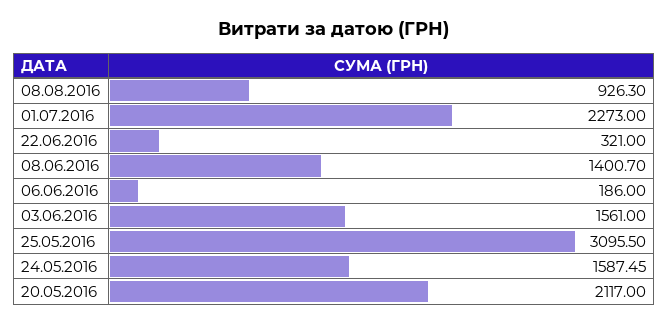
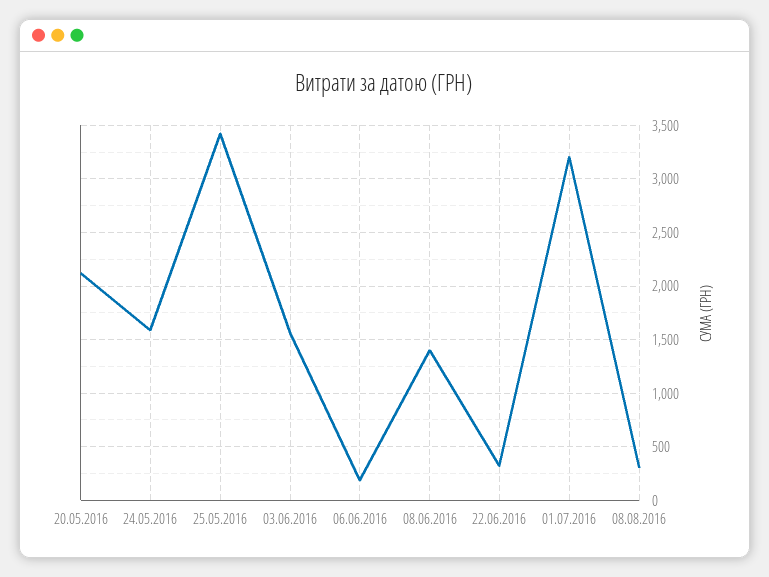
08.08.2016: 926.3 -> 300
01.07.2016: 2273 -> 3200
25.05.2016: 3095.5 -> 3400

